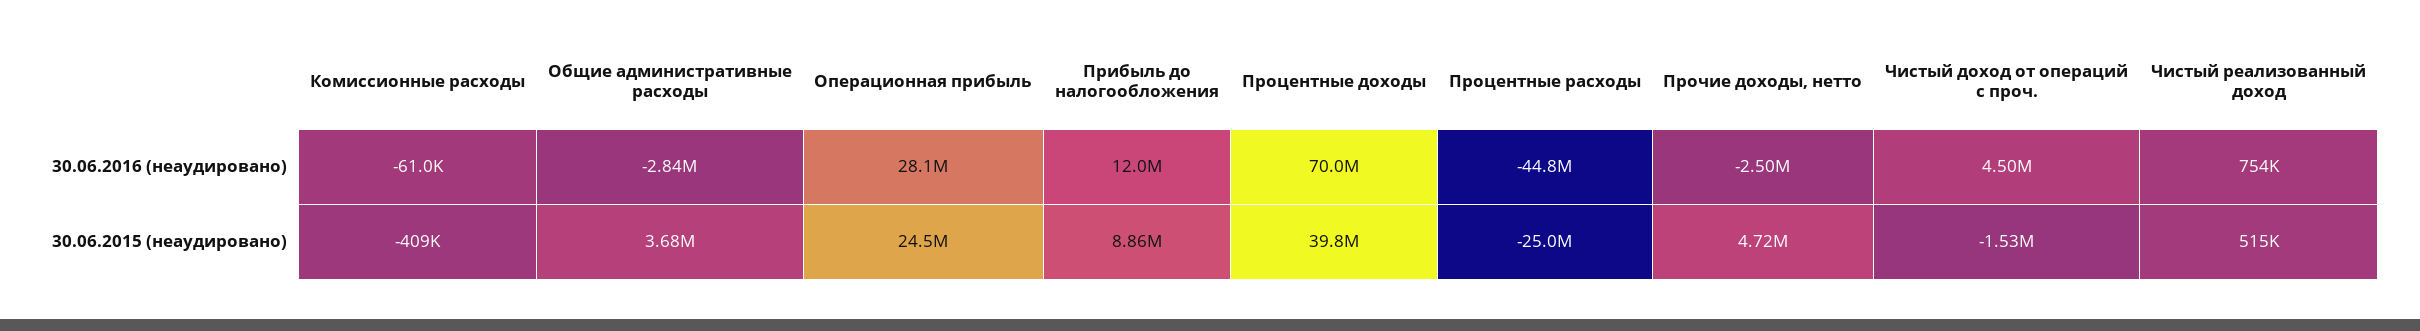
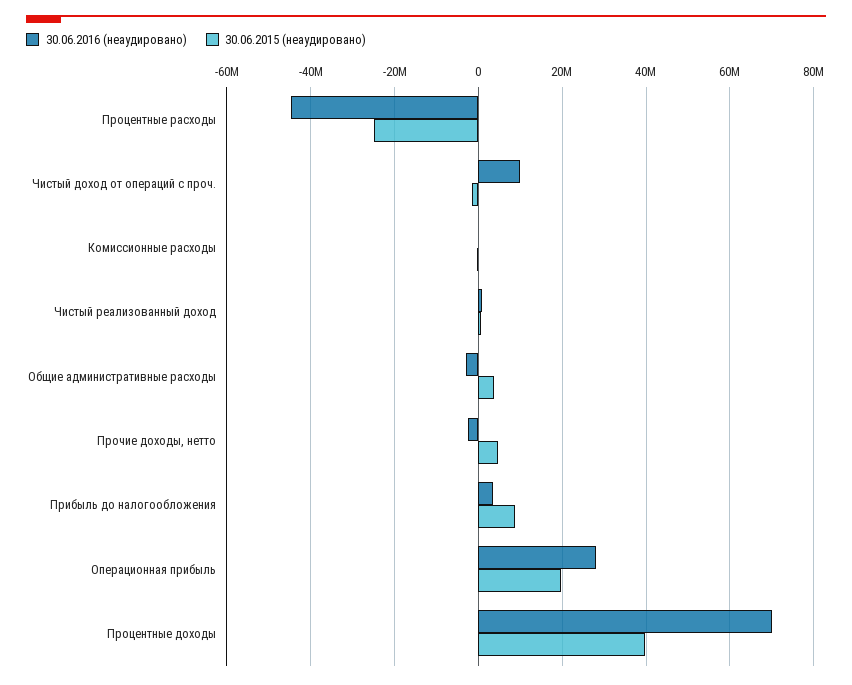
30.06.2016 (неаудировано), Прибыль до налогообложения: 12000000 -> 4000000
30.06.2016 (неаудировано), Чистый доход от операций с проч.: 4500000 -> 10000000
30.06.2015 (неаудировано), Операционная прибыль: 24500000 -> 20000000

